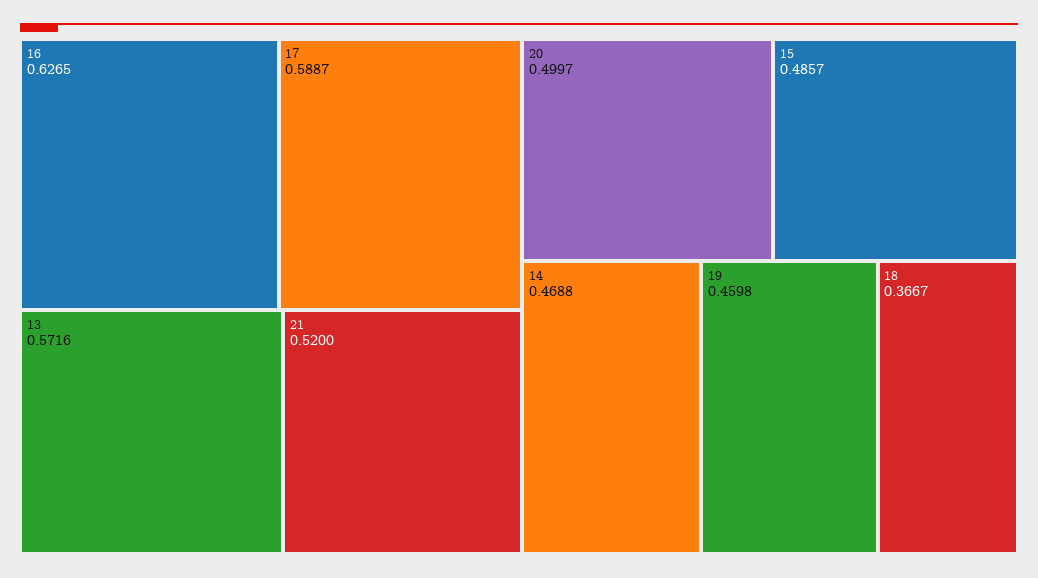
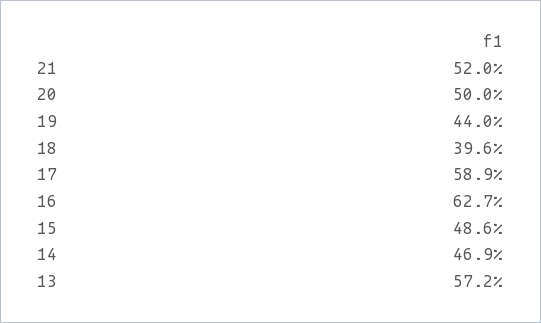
19: 0.4598 -> 0.44
18: 0.3667 -> 0.396

